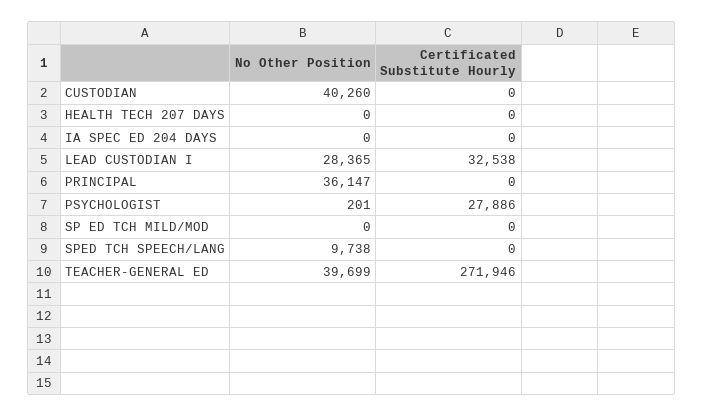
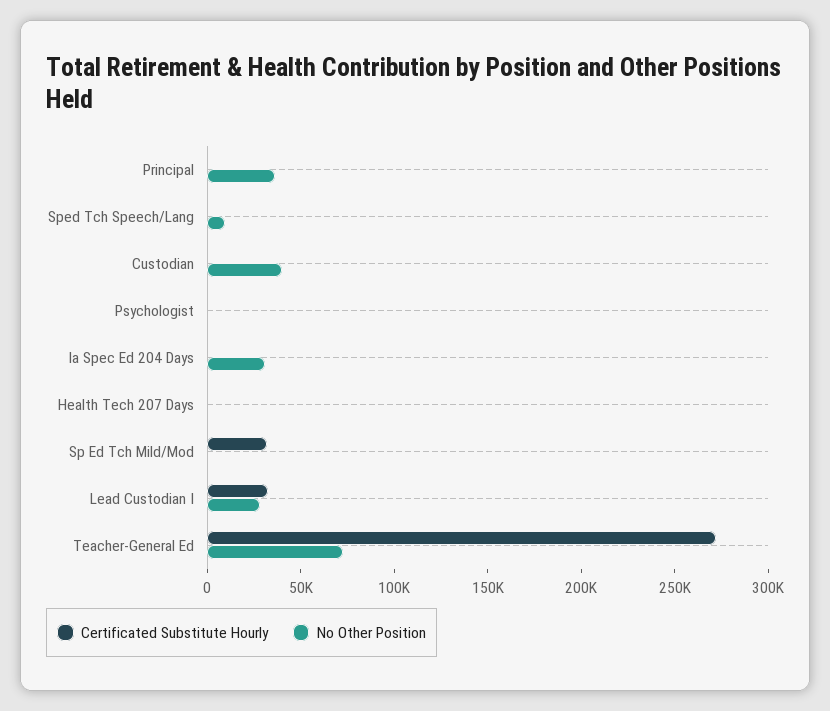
No Other Position, IA SPEC ED 204 DAYS: 0 -> 30000
Certificated Substitute Hourly, PSYCHOLOGIST: 27886 -> 0
Certificated Substitute Hourly, SP ED TCH MILD/MOD: 0 -> 30000
No Other Position, TEACHER-GENERAL ED: 39699 -> 70000

